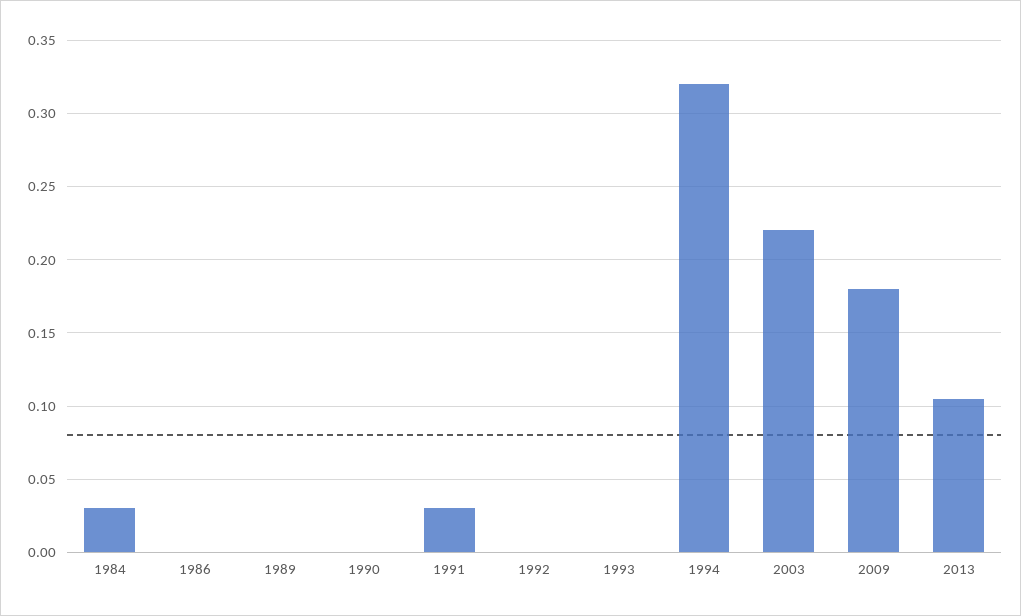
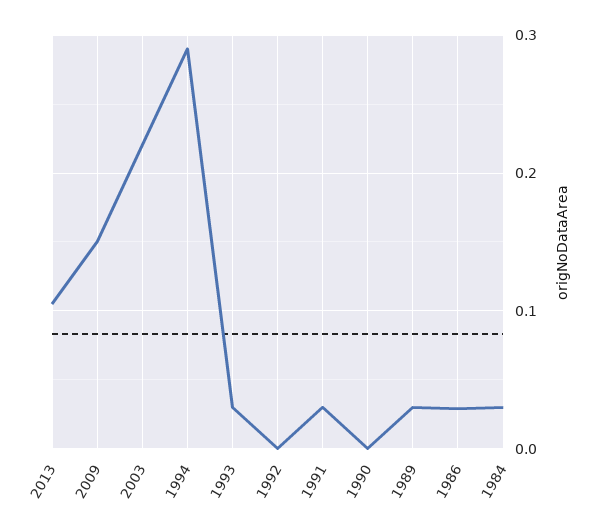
1986: 0 -> 0.03
1989: 0 -> 0.03
1993: 0 -> 0.03
1994: 0.32 -> 0.29
2009: 0.18 -> 0.15

